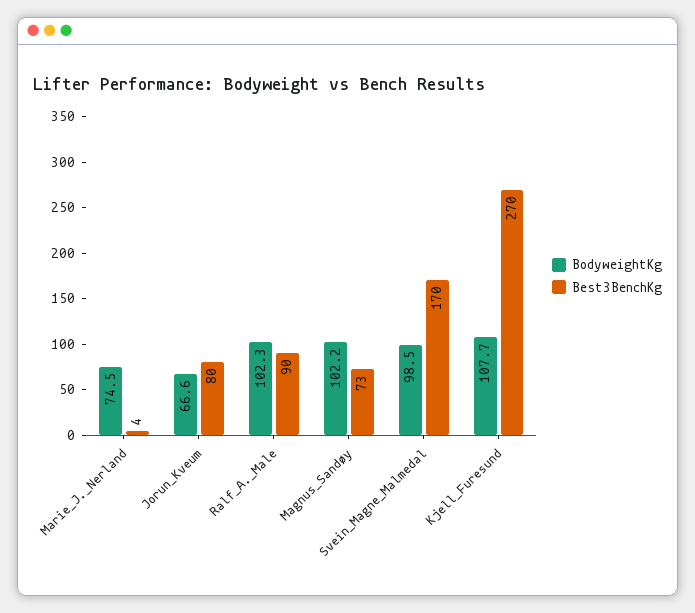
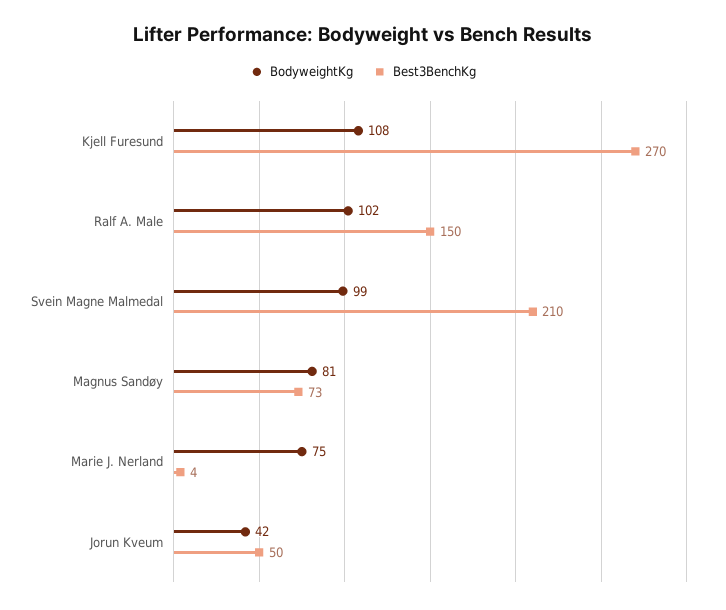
BodyweightKg, Jorun_Kveum: 66.6 -> 42
Best3BenchKg, Jorun_Kveum: 80 -> 50
Best3BenchKg, Ralf_A._Male: 90 -> 150
BodyweightKg, Magnus_Sandøy: 102.2 -> 81
Best3BenchKg, Svein_Magne_Malmedal: 170 -> 210

